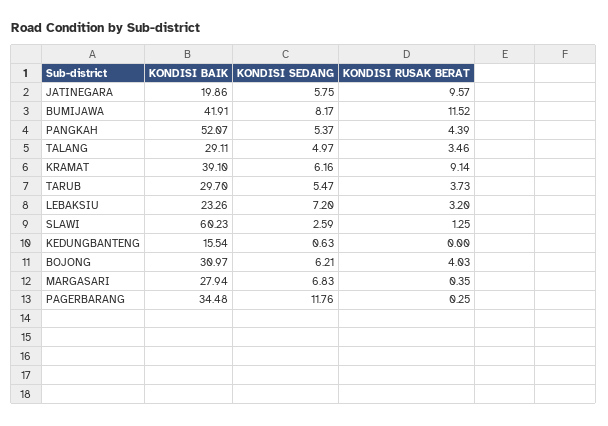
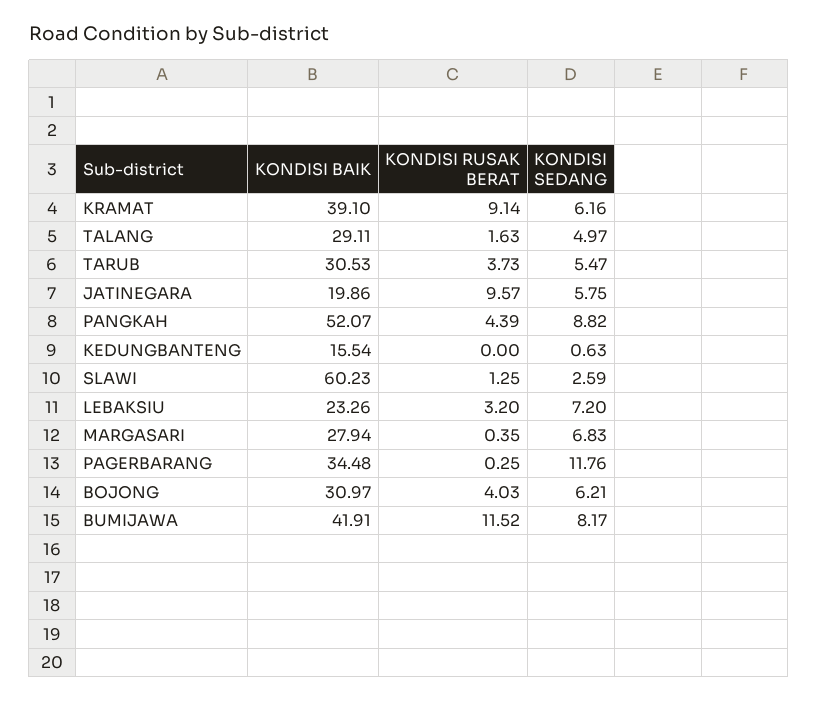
KONDISI SEDANG, PANGKAH: 5.37 -> 8.82
KONDISI RUSAK BERAT, TALANG: 3.46 -> 1.63
KONDISI BAIK, TARUB: 29.7 -> 30.53

